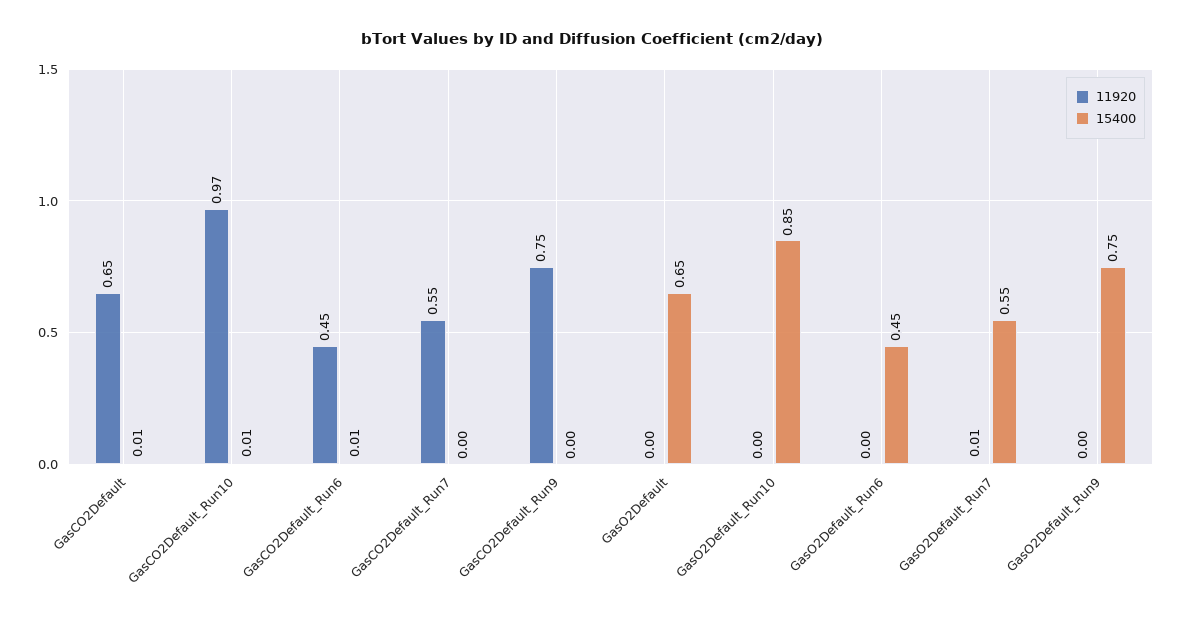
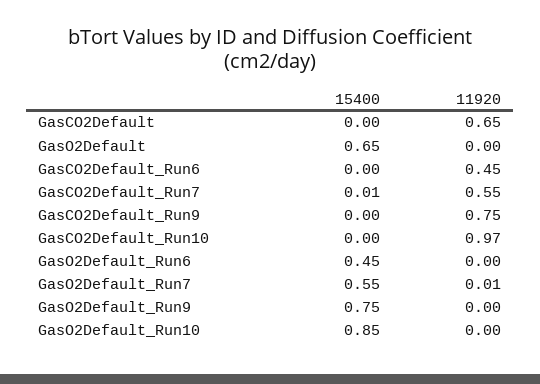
15400, GasCO2Default: 0.01 -> 0
15400, GasCO2Default_Run10: 0.01 -> 0
15400, GasCO2Default_Run6: 0.01 -> 0
15400, GasCO2Default_Run7: 0 -> 0.01

